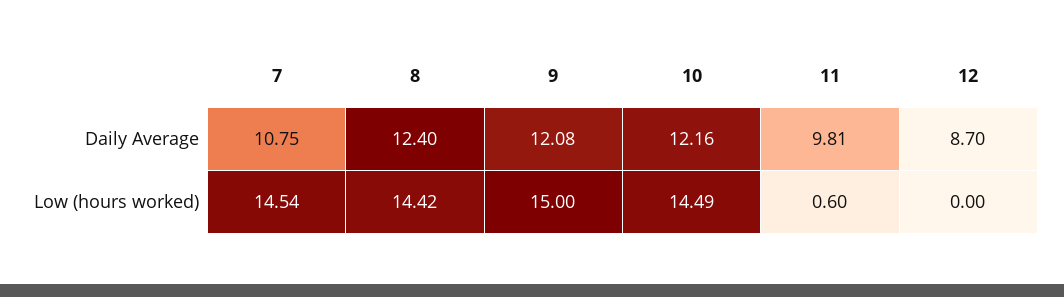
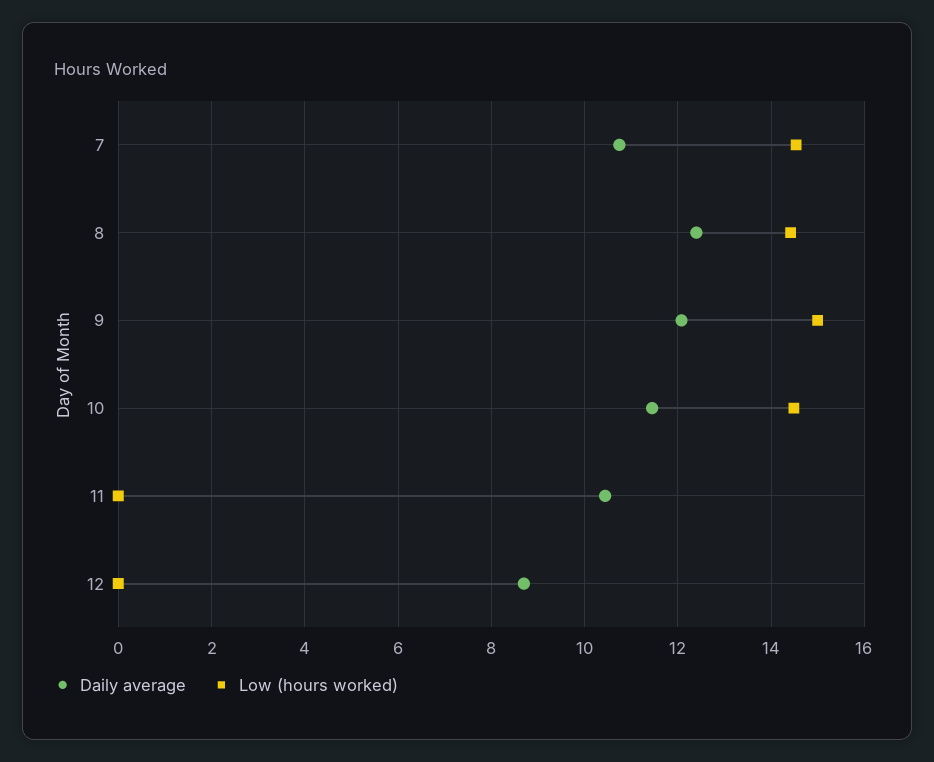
Daily Average, 10: 12.16 -> 11.4
Daily Average, 11: 9.81 -> 10.4
Low (hours worked), 11: 0.6 -> 0

